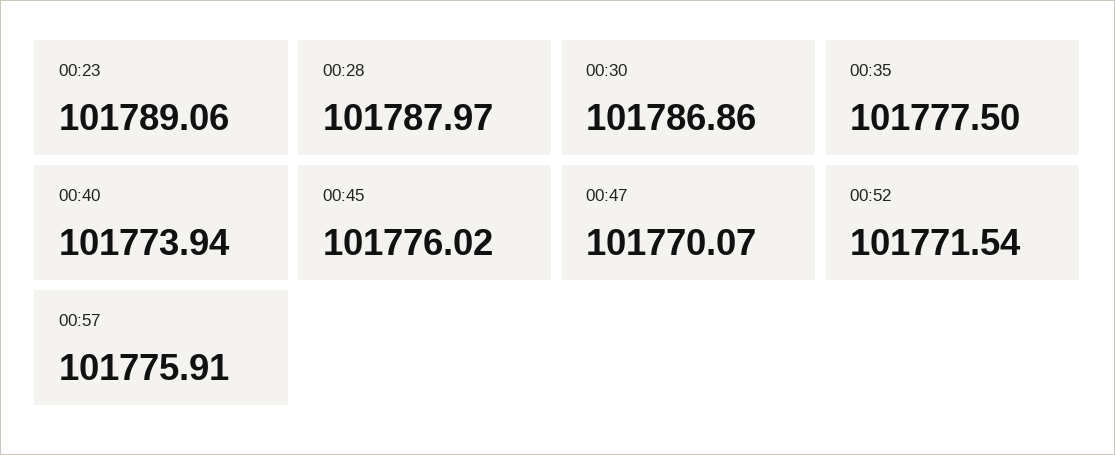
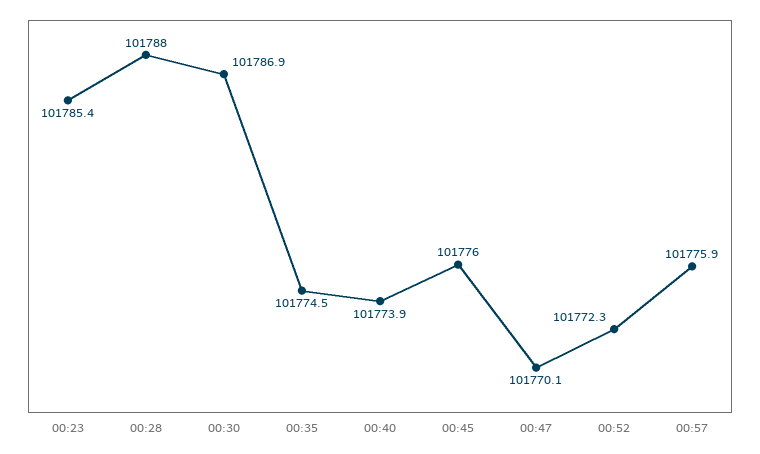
00:23: 101789.06 -> 101785.4
00:35: 101777.5 -> 101774.5
00:52: 101771.54 -> 101772.3

